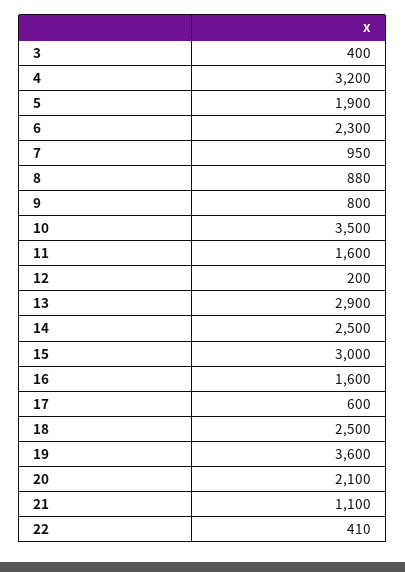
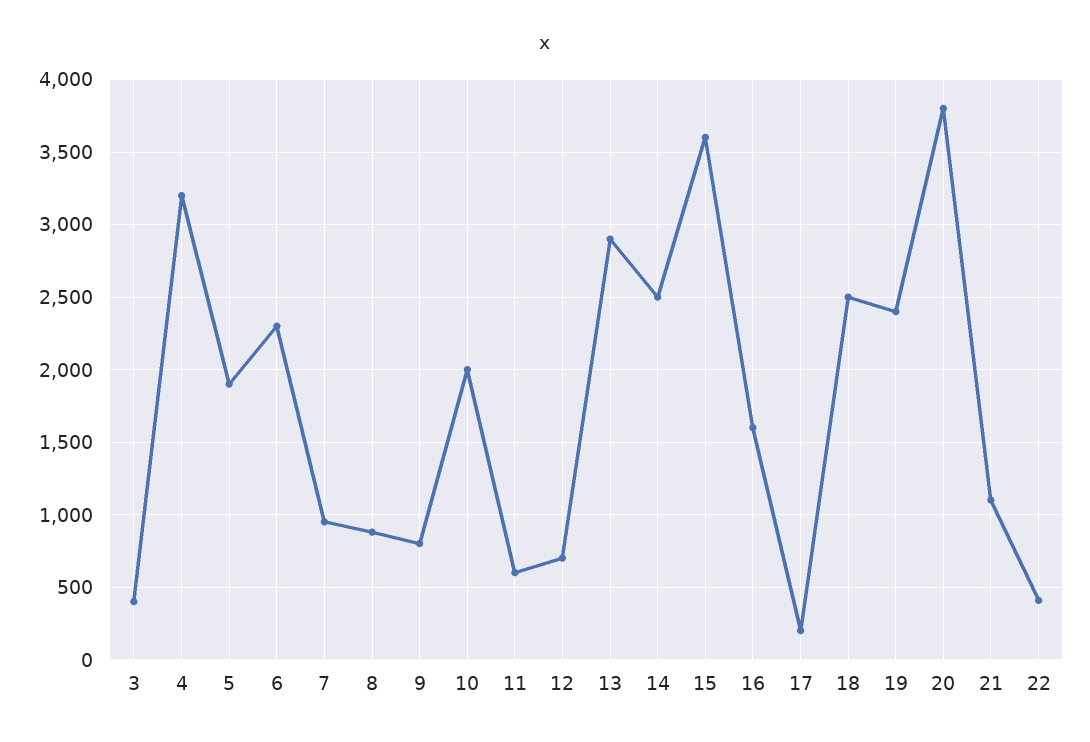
10: 3500 -> 2000
11: 1600 -> 600
12: 200 -> 700
15: 3000 -> 3600
17: 600 -> 200
19: 3600 -> 2400
20: 2100 -> 3800

